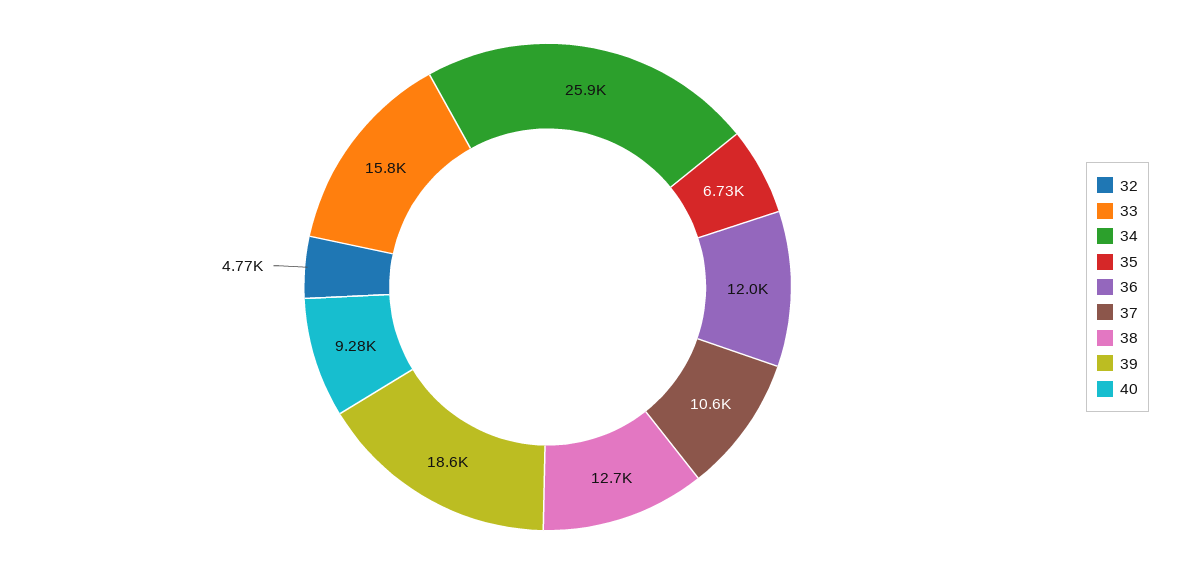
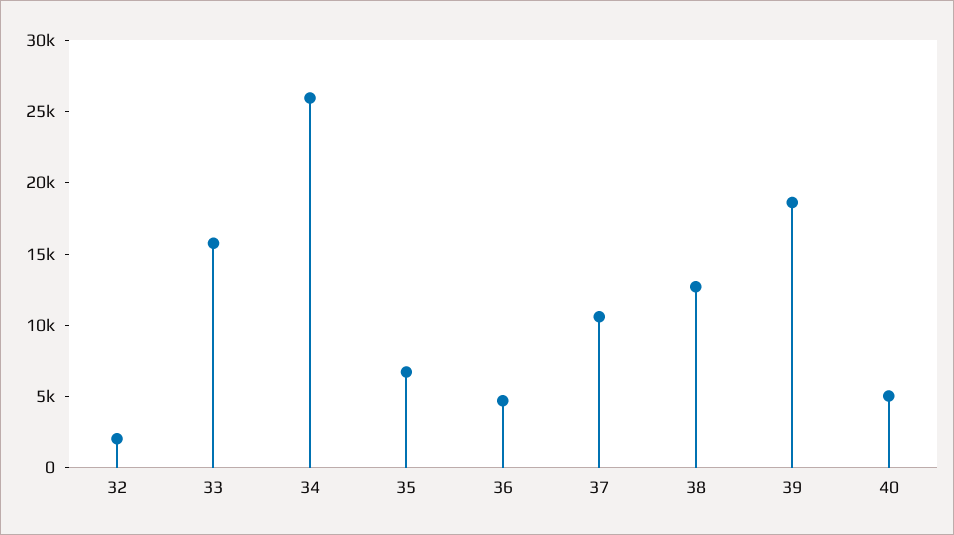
32: 4770 -> 2000
36: 12000 -> 5000
40: 9280 -> 5000

